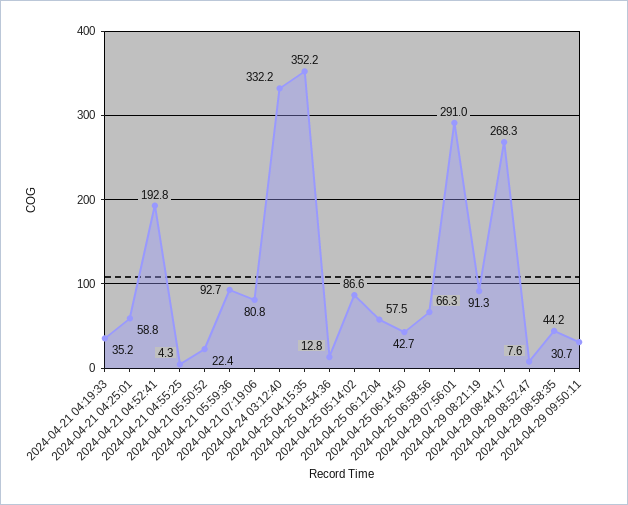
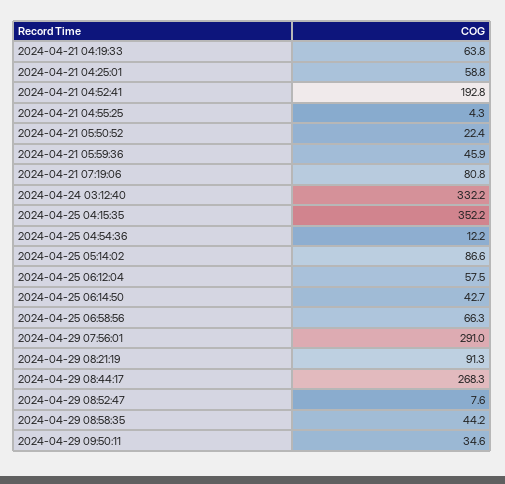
2024-04-21 04:19:33: 35.2 -> 63.8
2024-04-21 05:59:36: 92.7 -> 45.9
2024-04-25 04:54:36: 12.8 -> 12.2
2024-04-29 09:50:11: 30.7 -> 34.6

